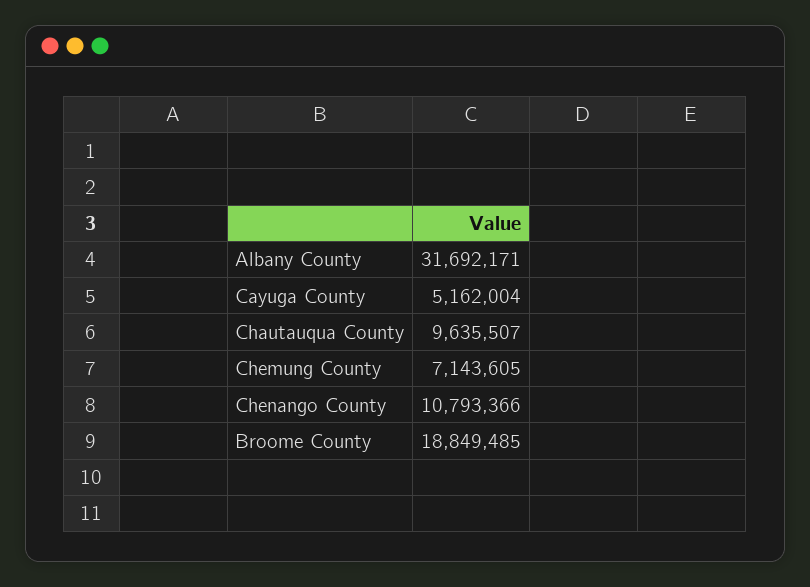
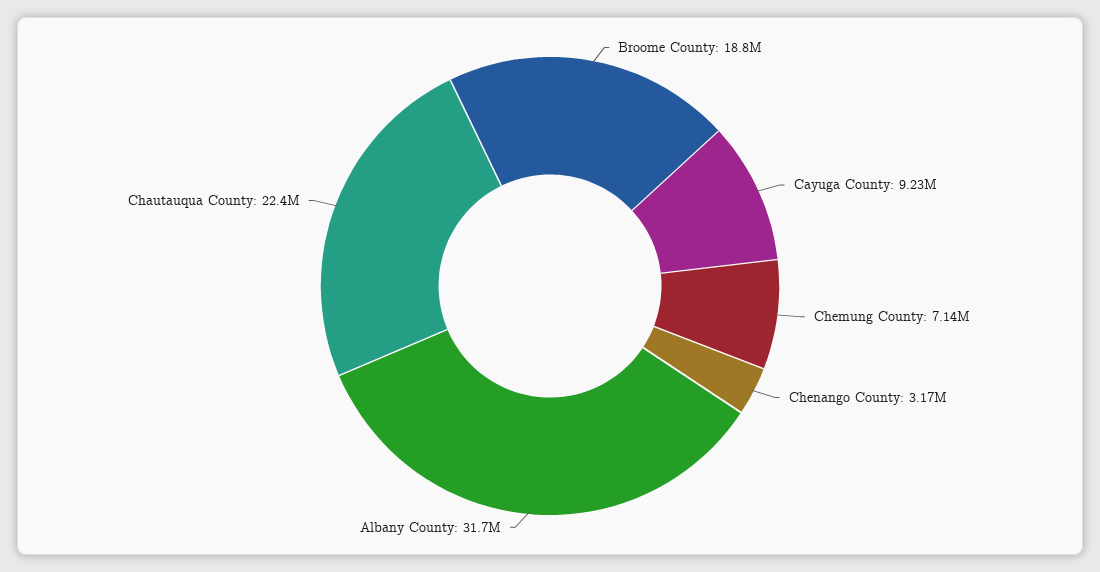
Cayuga County: 5162004 -> 9230000
Chautauqua County: 9635507 -> 22400000
Chenango County: 10793366 -> 3170000

